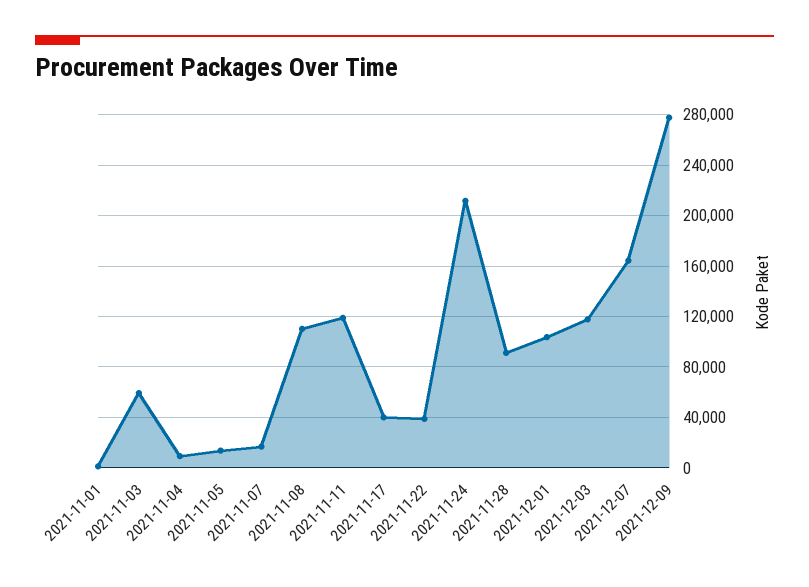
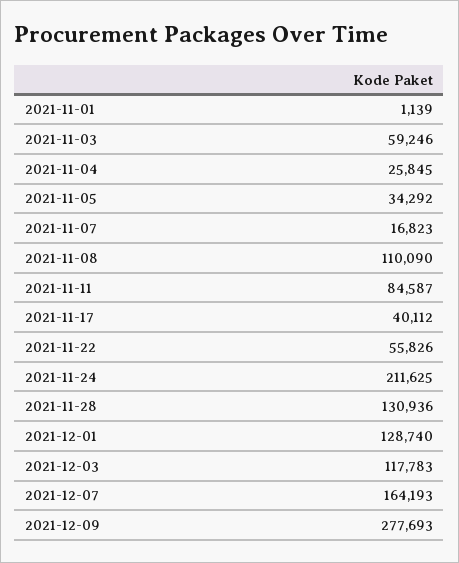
2021-11-04: 10000 -> 25845
2021-11-05: 15000 -> 34292
2021-11-11: 120000 -> 84587
2021-11-22: 40000 -> 55826
2021-11-28: 90000 -> 130936
2021-12-01: 105000 -> 128740

